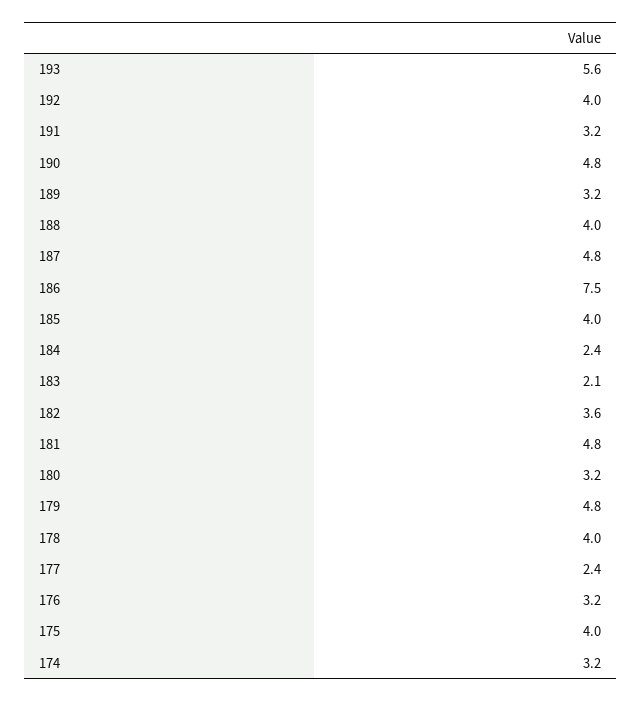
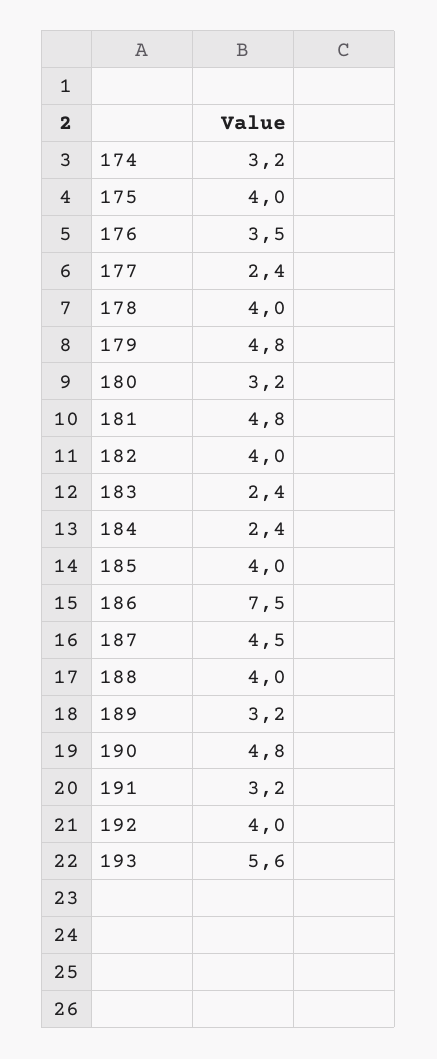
187: 4.8 -> 4.5
183: 2.1 -> 2.4
182: 3.6 -> 4
176: 3.2 -> 3.5

